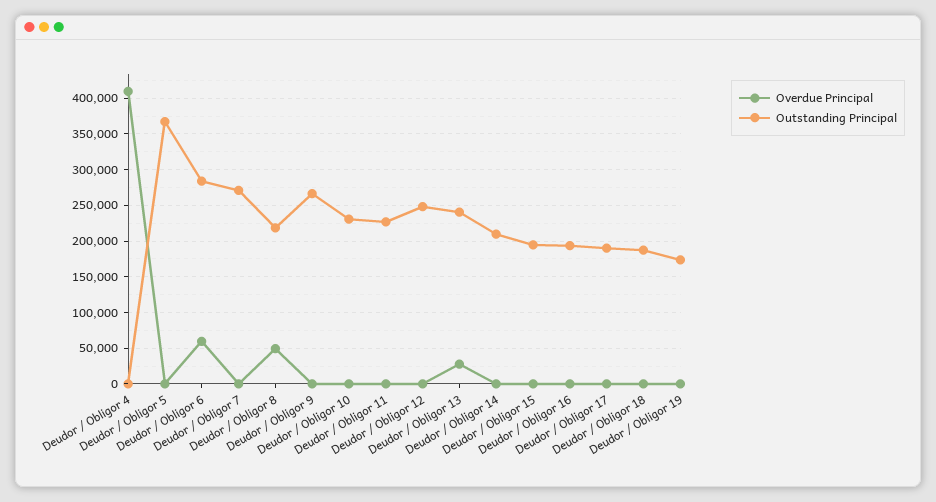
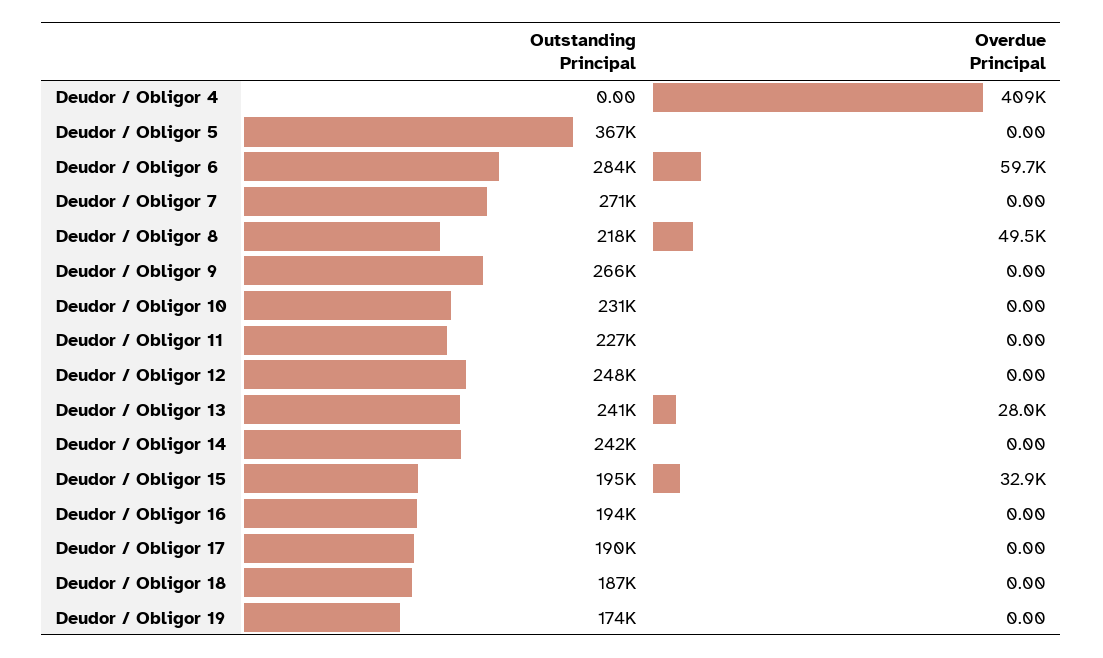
Outstanding Principal, Deudor / Obligor 14: 210000 -> 242000
Overdue Principal, Deudor / Obligor 15: 0 -> 32900

